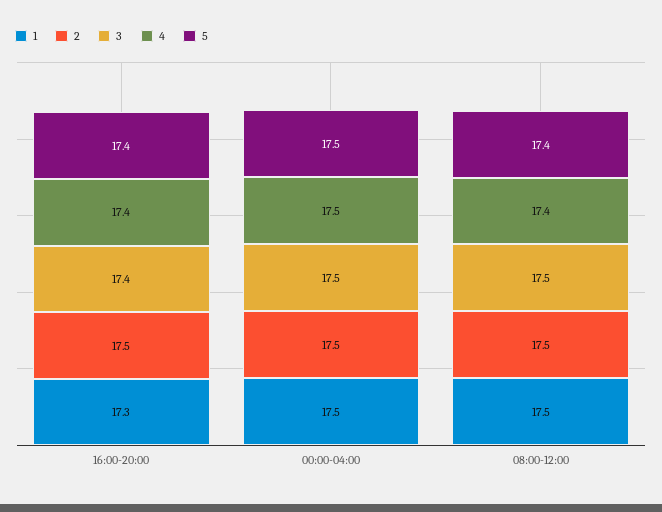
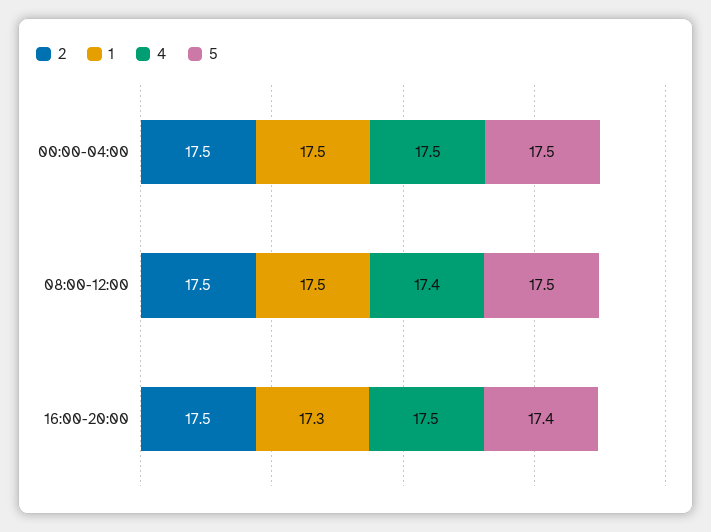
3, 16:00-20:00: 17.4 -> none
4, 16:00-20:00: 17.4 -> 17.5
3, 00:00-04:00: 17.5 -> none
3, 08:00-12:00: 17.5 -> none
5, 08:00-12:00: 17.4 -> 17.5

